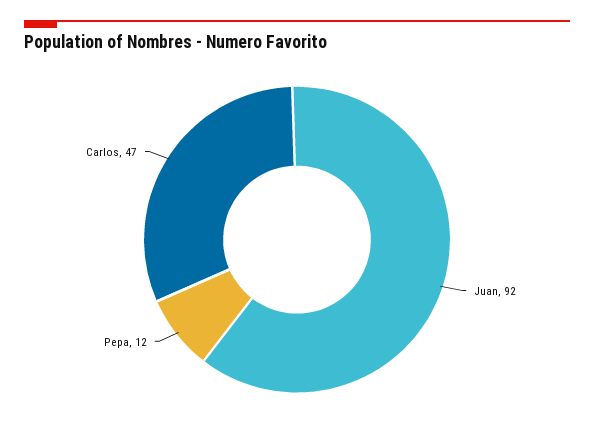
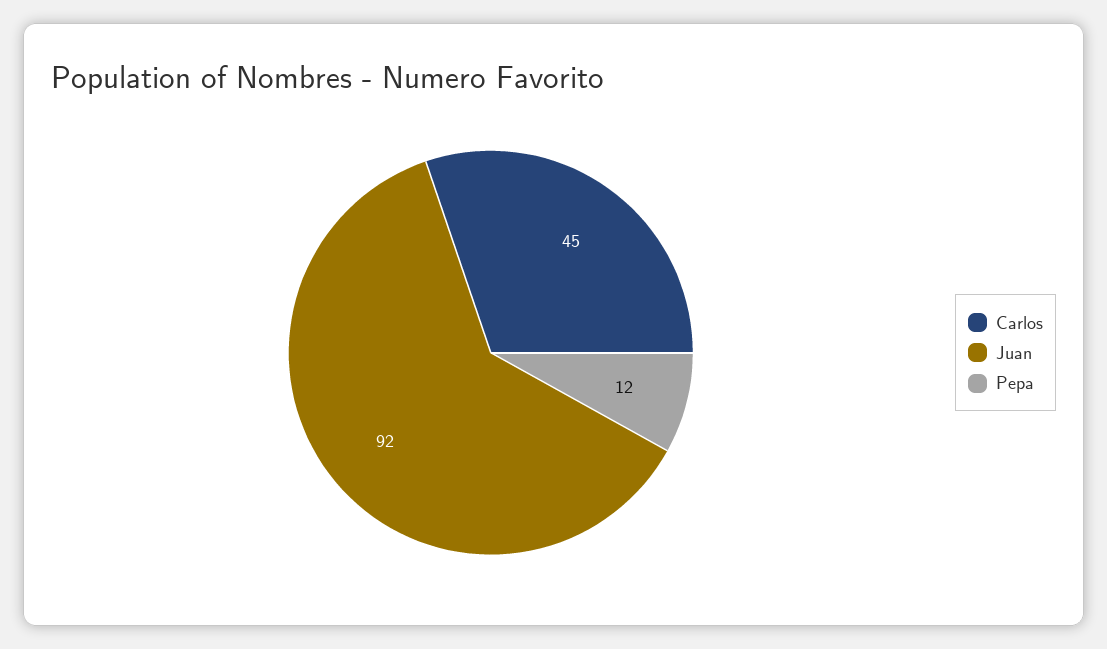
Carlos: 47 -> 45

